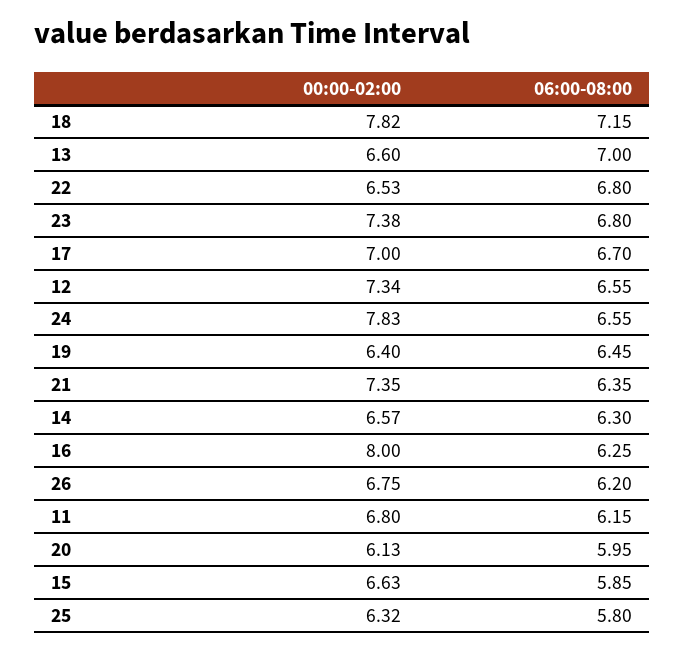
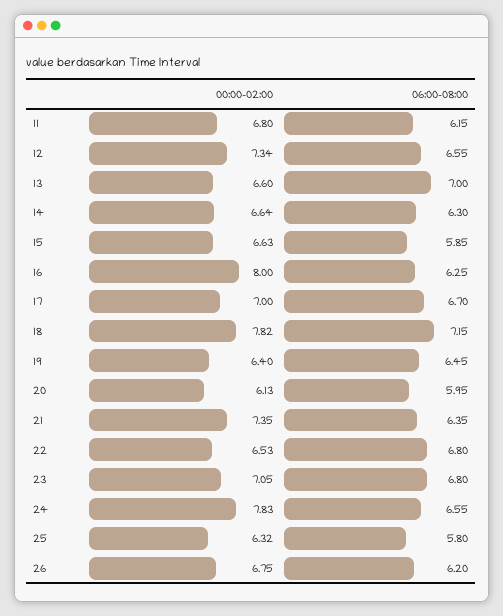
00:00-02:00, 23: 7.38 -> 7.05
00:00-02:00, 14: 6.57 -> 6.64

